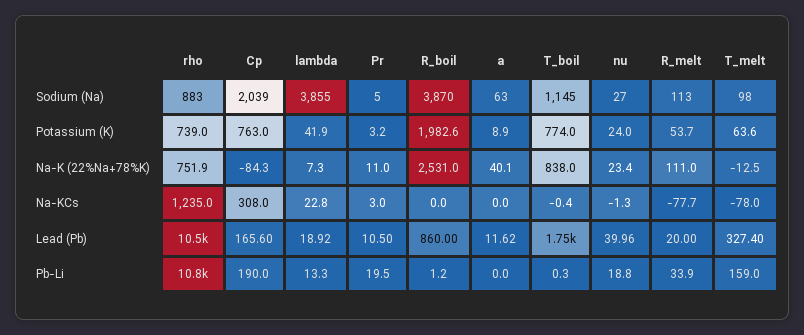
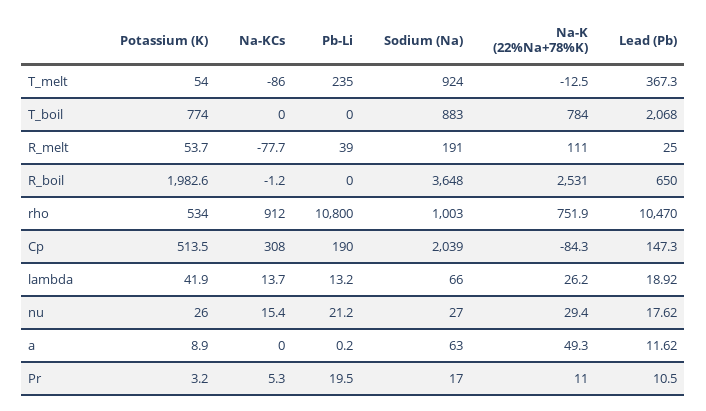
rho, Sodium (Na): 883 -> 1003
lambda, Sodium (Na): 3855 -> 66
Pr, Sodium (Na): 5 -> 17
R_boil, Sodium (Na): 3870 -> 3648
T_boil, Sodium (Na): 1145 -> 883
R_melt, Sodium (Na): 113 -> 191
T_melt, Sodium (Na): 98 -> 924
rho, Potassium (K): 739 -> 534
Cp, Potassium (K): 763 -> 513.5
nu, Potassium (K): 24 -> 26
T_melt, Potassium (K): 63.6 -> 54
lambda, Na-K (22%Na+78%K): 7.3 -> 26.2
a, Na-K (22%Na+78%K): 40.1 -> 49.3
T_boil, Na-K (22%Na+78%K): 838 -> 784
nu, Na-K (22%Na+78%K): 23.4 -> 29.4
rho, Na-KCs: 1235 -> 912
lambda, Na-KCs: 22.8 -> 13.7
Pr, Na-KCs: 3 -> 5.3
R_boil, Na-KCs: 0 -> -1.2
T_boil, Na-KCs: -0.4 -> 0
nu, Na-KCs: -1.3 -> 15.4
T_melt, Na-KCs: -78 -> -86
Cp, Lead (Pb): 165.6 -> 147.3
R_boil, Lead (Pb): 860 -> 650
T_boil, Lead (Pb): 1750 -> 2068
nu, Lead (Pb): 39.96 -> 17.62
R_melt, Lead (Pb): 20 -> 25
T_melt, Lead (Pb): 327.4 -> 367.3
lambda, Pb-Li: 13.3 -> 13.2
R_boil, Pb-Li: 1.2 -> 0
a, Pb-Li: 0 -> 0.2
T_boil, Pb-Li: 0.3 -> 0
nu, Pb-Li: 18.8 -> 21.2
R_melt, Pb-Li: 33.9 -> 39
T_melt, Pb-Li: 159 -> 235

